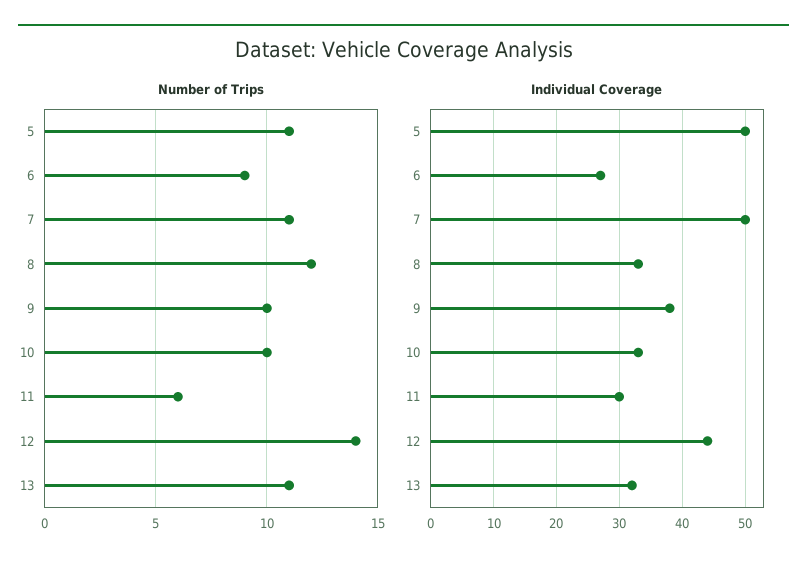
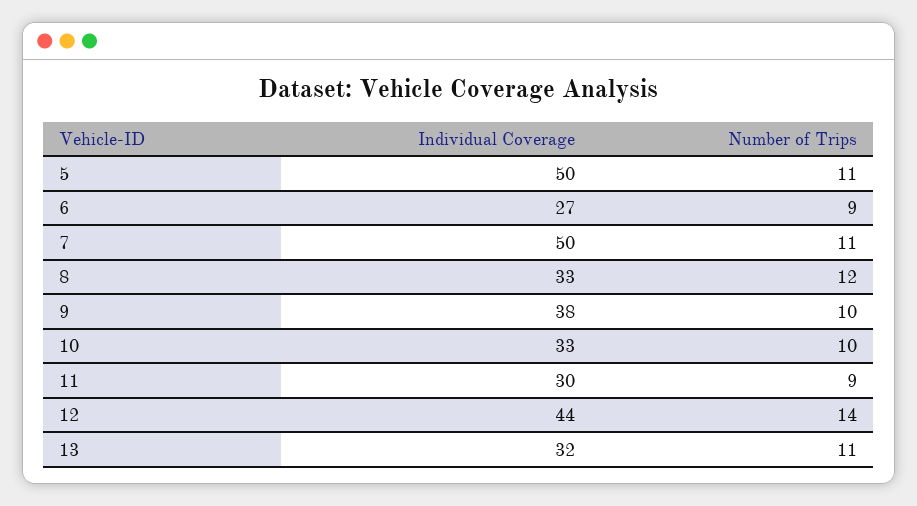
Number of Trips, 11: 6 -> 9

